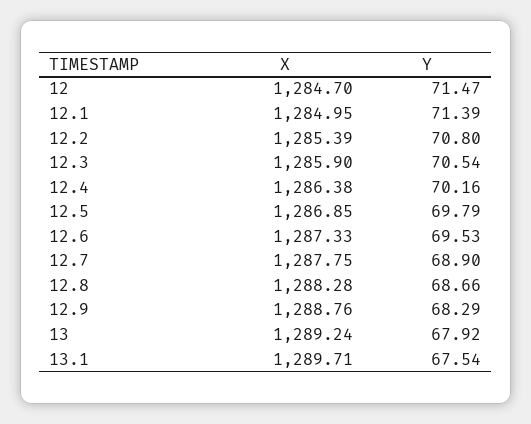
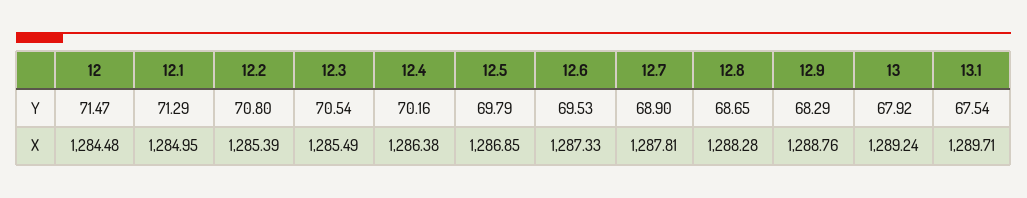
X, 12: 1284.7 -> 1284.48
Y, 12.1: 71.39 -> 71.29
X, 12.3: 1285.9 -> 1285.49
X, 12.7: 1287.75 -> 1287.81
Y, 12.8: 68.66 -> 68.65

